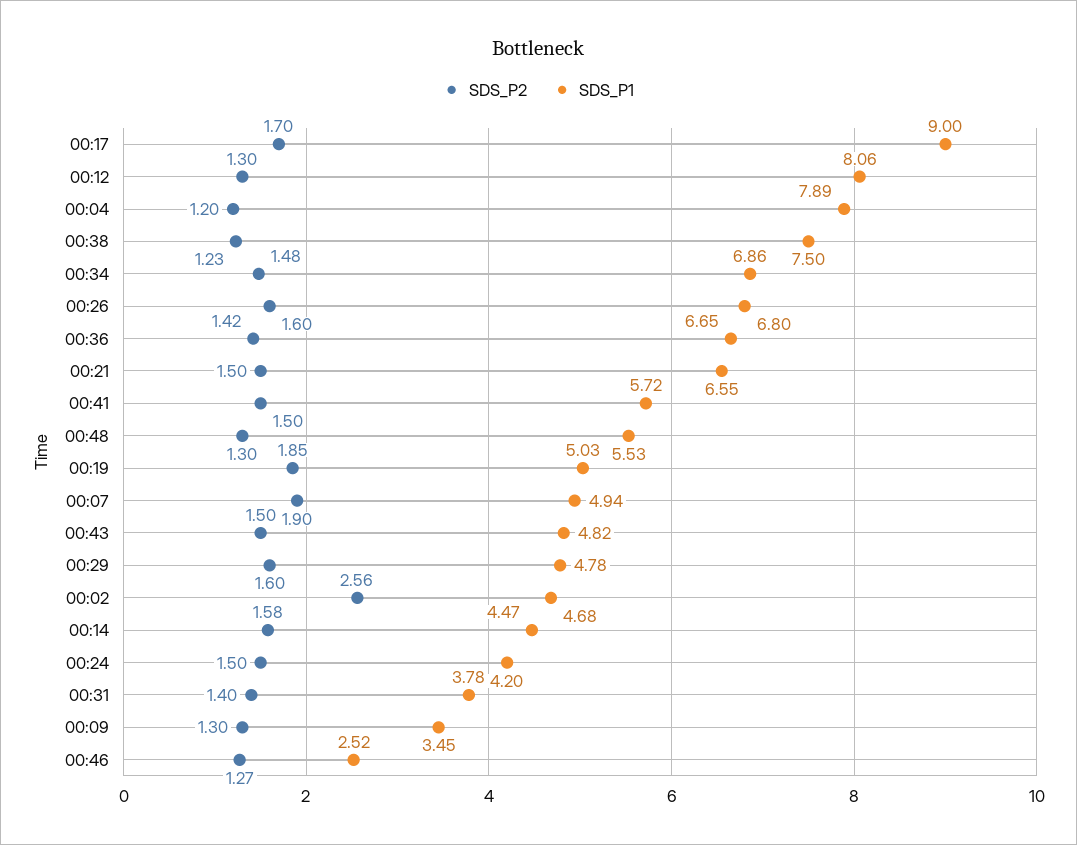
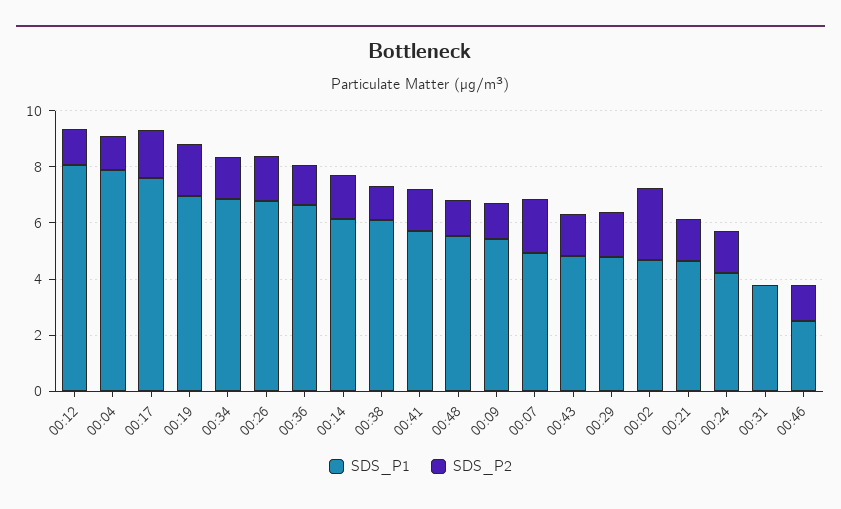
SDS_P1, 00:17: 9 -> 7.5
SDS_P1, 00:38: 7.5 -> 6
SDS_P1, 00:21: 6.55 -> 4.5
SDS_P1, 00:19: 5.03 -> 7
SDS_P1, 00:14: 4.47 -> 6
SDS_P2, 00:31: 1.4 -> 0
SDS_P1, 00:09: 3.45 -> 5.5

